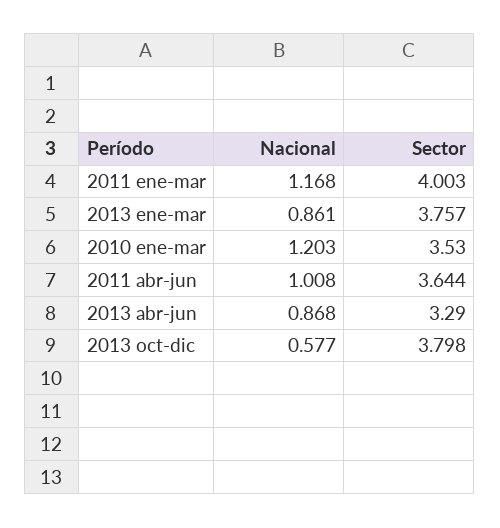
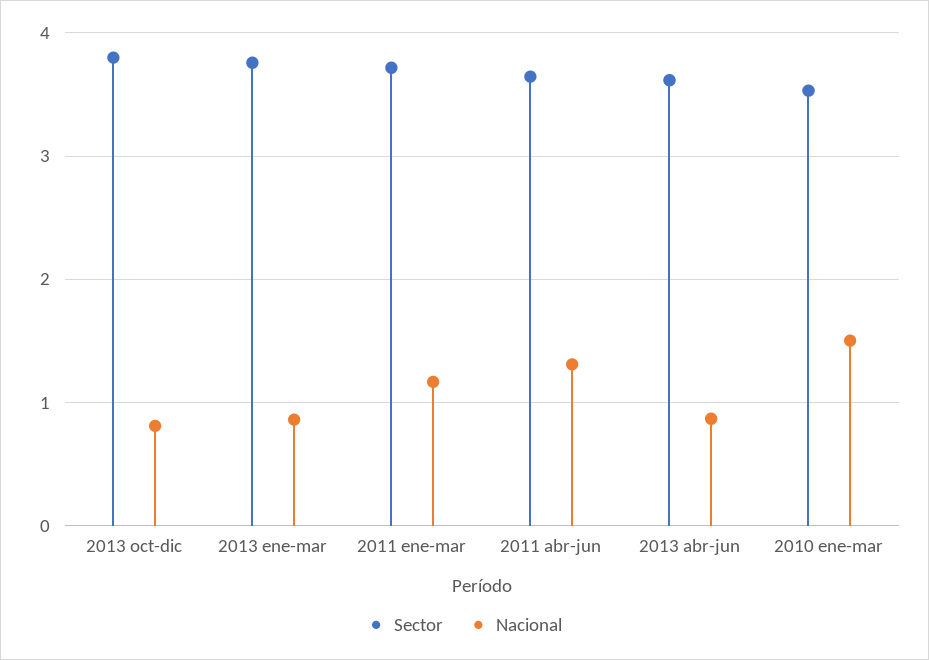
Sector, 2011 ene-mar: 4.003 -> 3.7
Nacional, 2010 ene-mar: 1.203 -> 1.5
Nacional, 2011 abr-jun: 1.008 -> 1.3
Sector, 2013 abr-jun: 3.29 -> 3.6
Nacional, 2013 oct-dic: 0.577 -> 0.8

